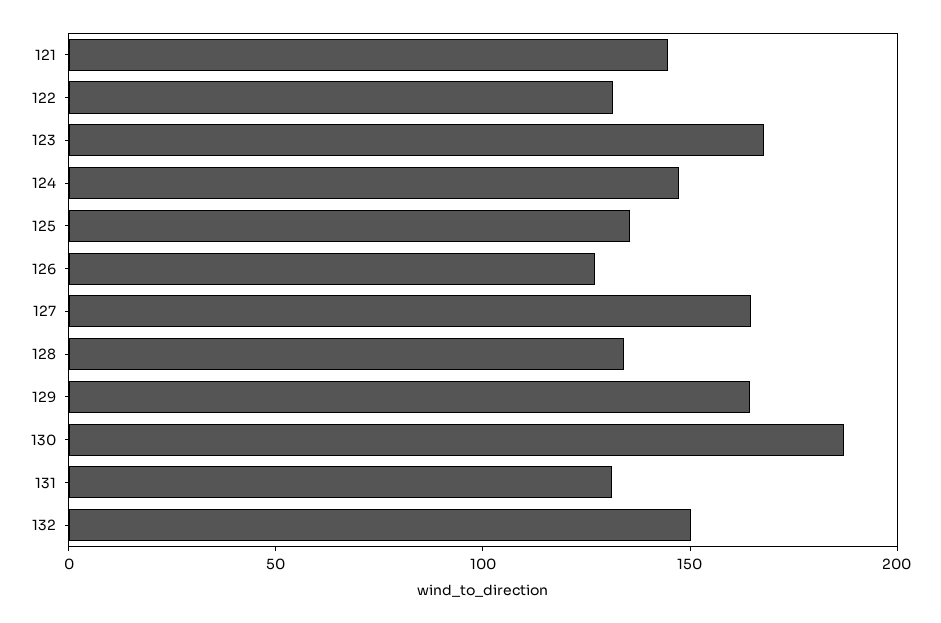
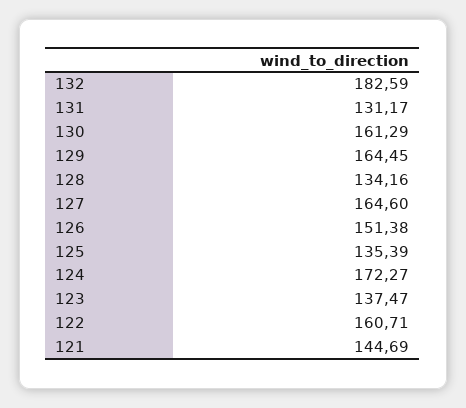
122: 130 -> 160.71
123: 170 -> 137.47
124: 150 -> 172.27
126: 130 -> 151.38
130: 190 -> 161.29
132: 150 -> 182.59

